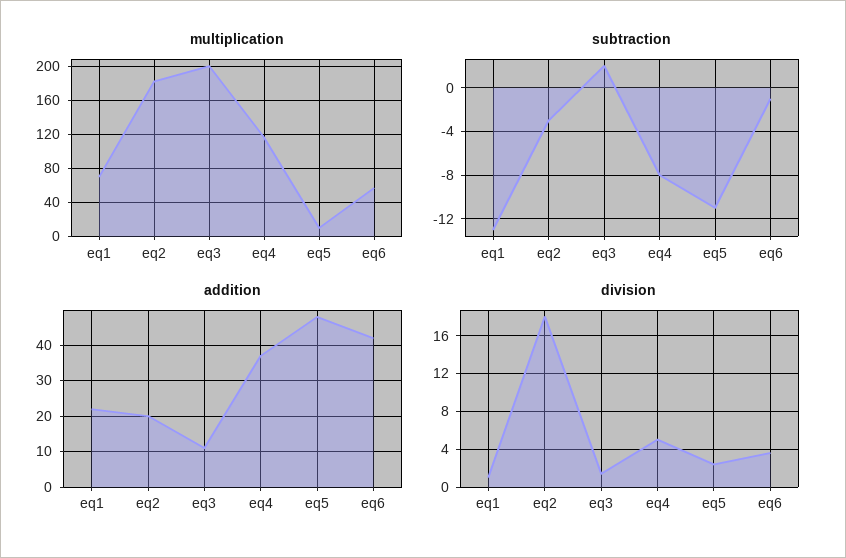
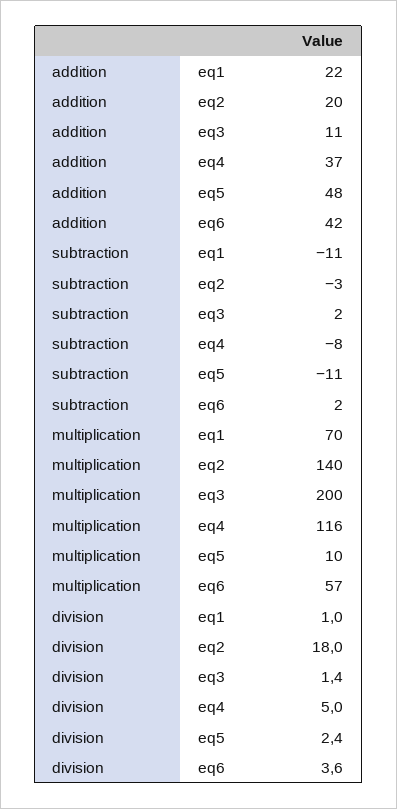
multiplication, eq2: 180 -> 140
subtraction, eq1: -13 -> -11
subtraction, eq6: -1 -> 2

